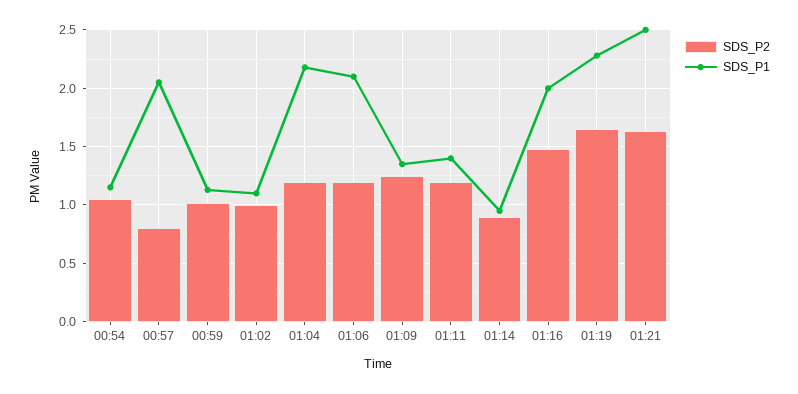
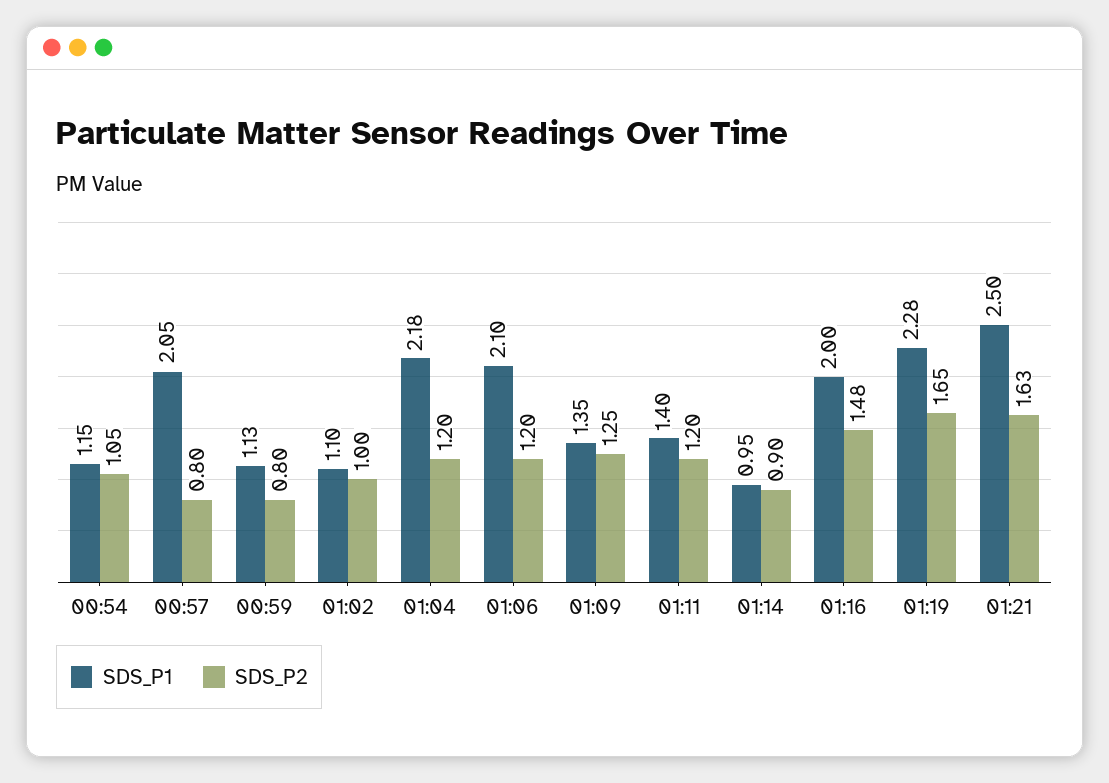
SDS_P2, 00:59: 1 -> 0.8

